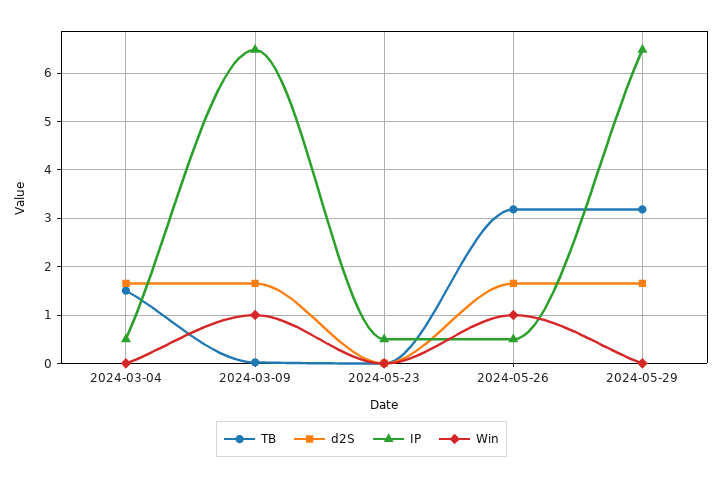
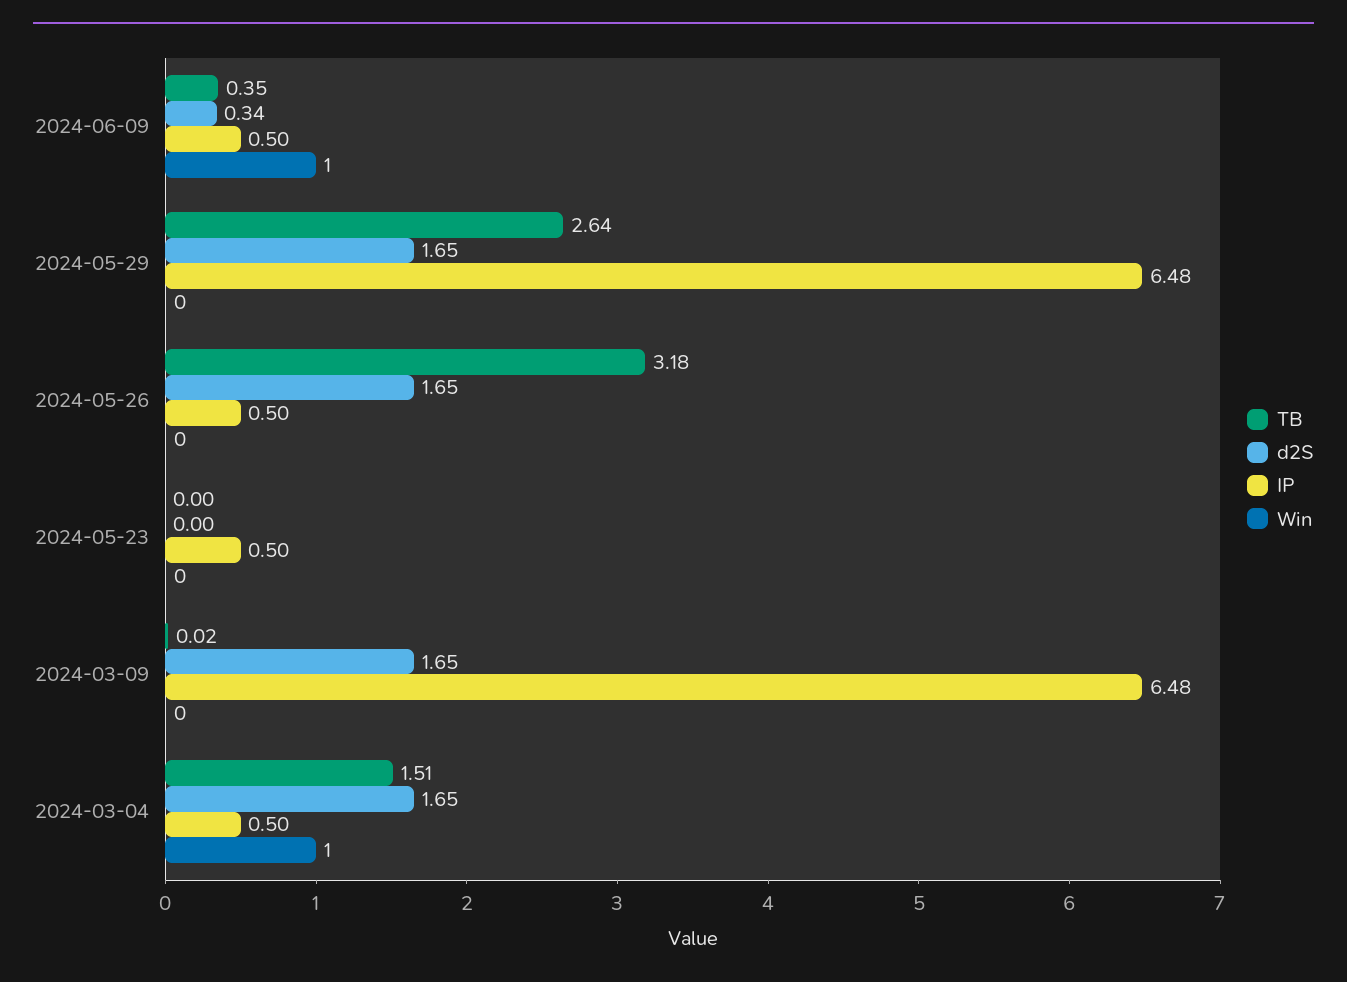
Win, 2024-03-04: 0 -> 1
Win, 2024-03-09: 1 -> 0
Win, 2024-05-26: 1 -> 0
TB, 2024-05-29: 3.2 -> 2.64
TB, 2024-06-09: none -> 0.35
d2S, 2024-06-09: none -> 0.34
IP, 2024-06-09: none -> 0.5
Win, 2024-06-09: none -> 1

